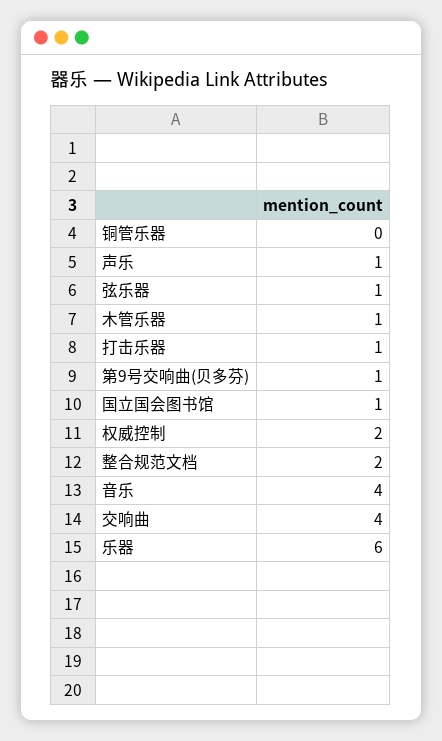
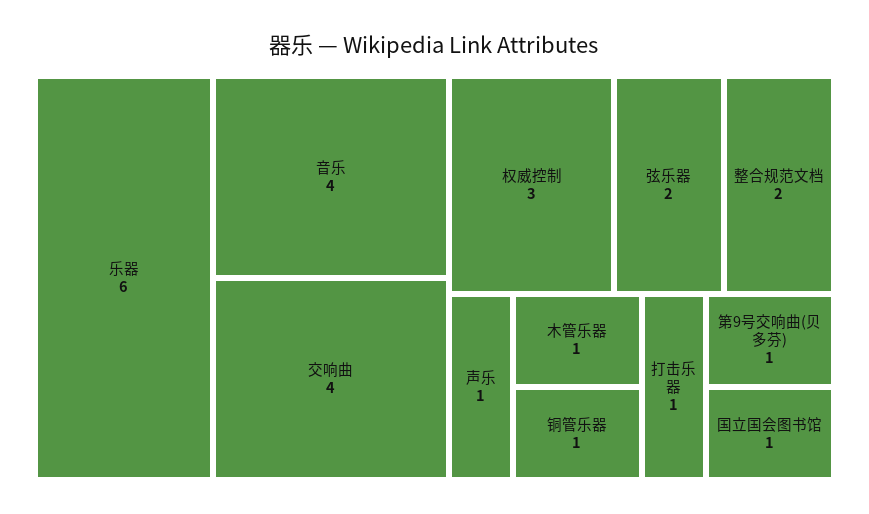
铜管乐器: 0 -> 1
弦乐器: 1 -> 2
权威控制: 2 -> 3

